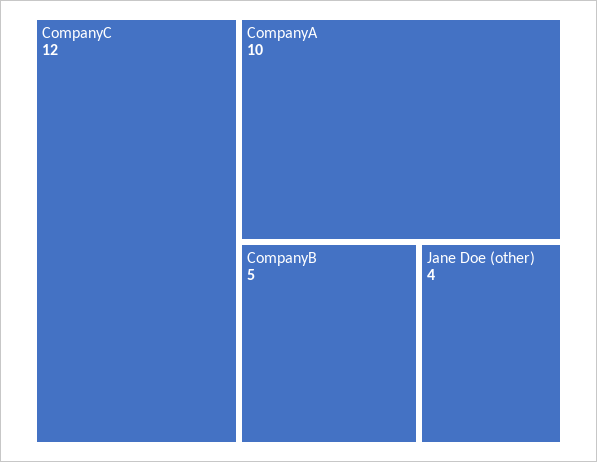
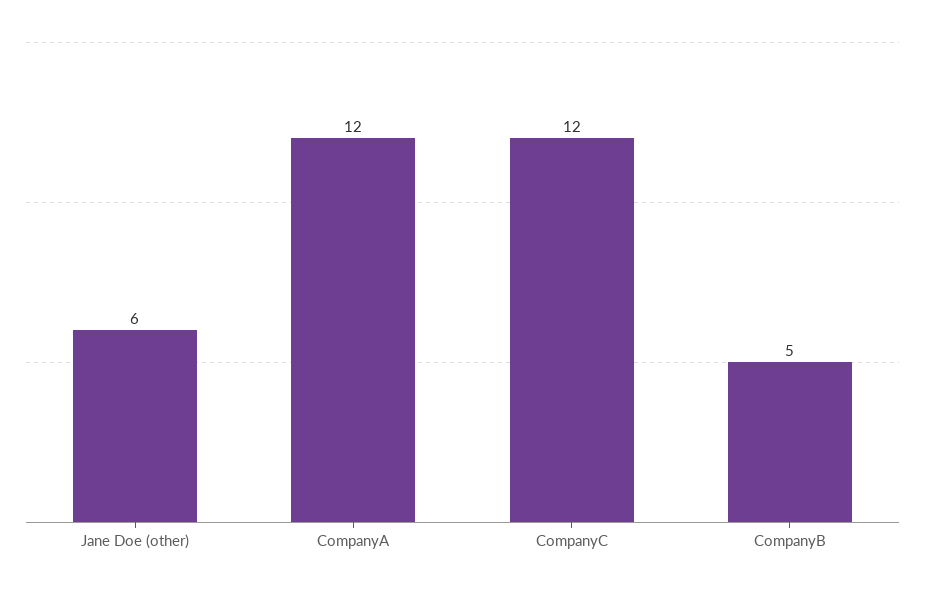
CompanyA: 10 -> 12
Jane Doe (other): 4 -> 6

